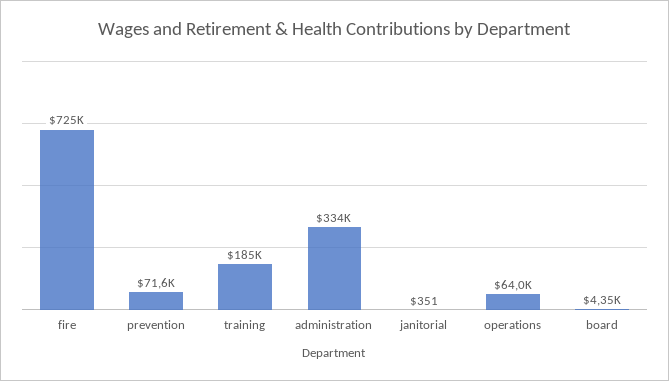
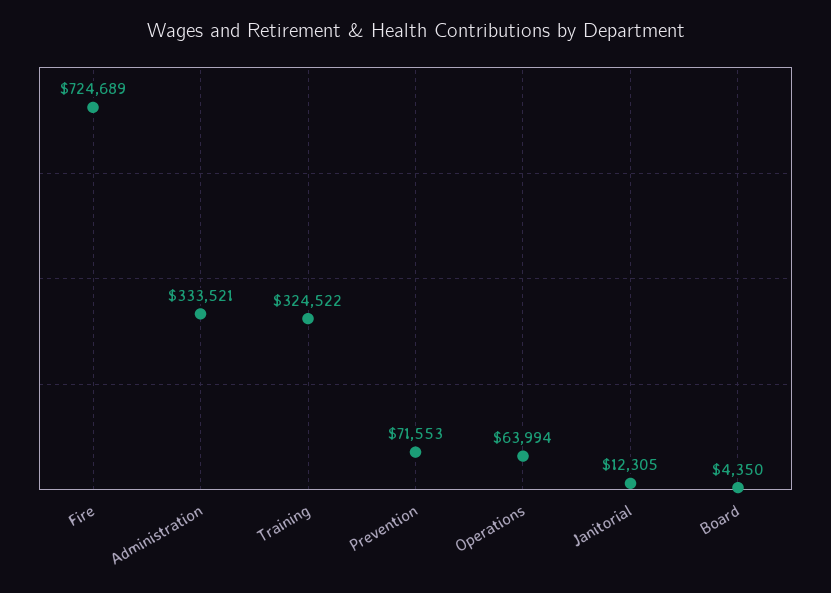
training: 185000 -> 324522
janitorial: 351 -> 12305

